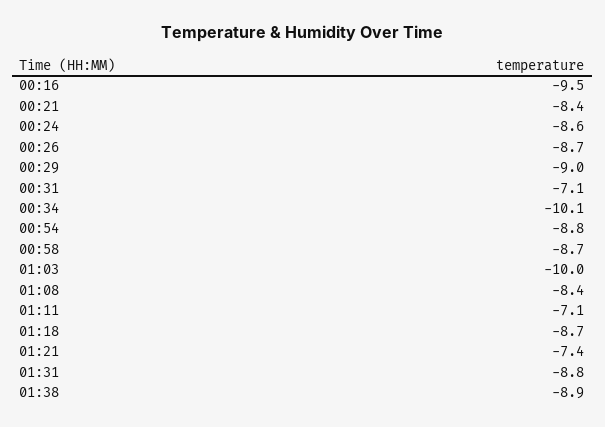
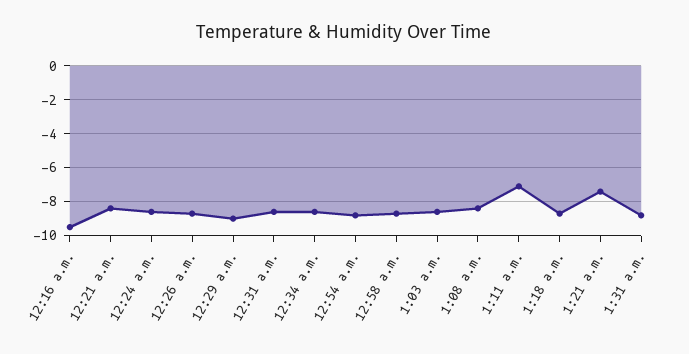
00:31: -7.1 -> -8.5
00:34: -10.1 -> -8.5
01:03: -10 -> -8.5
01:38: -8.9 -> none

